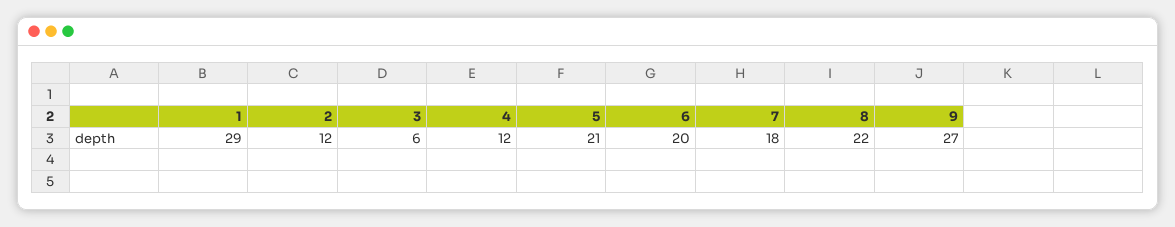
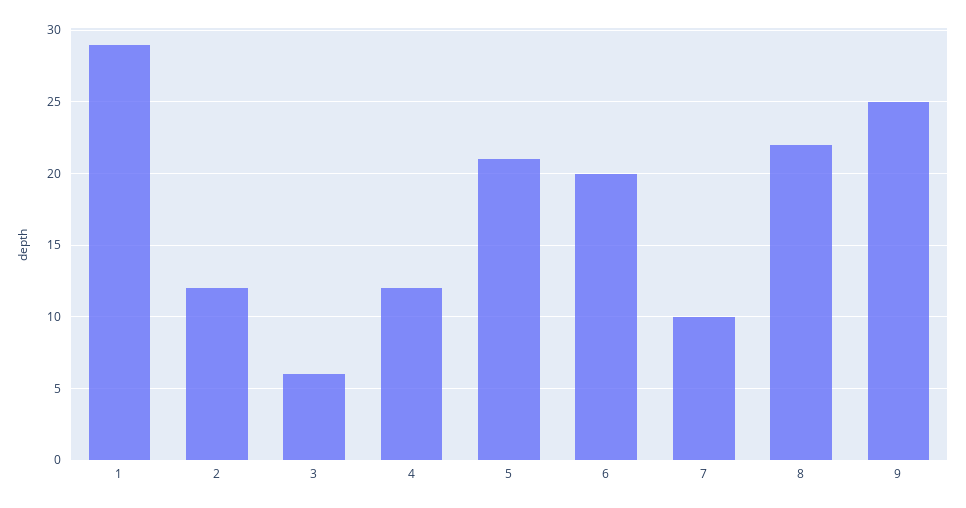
7: 18 -> 10
9: 27 -> 25

